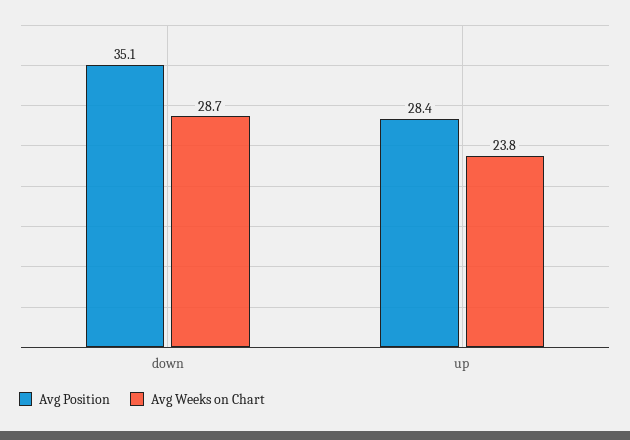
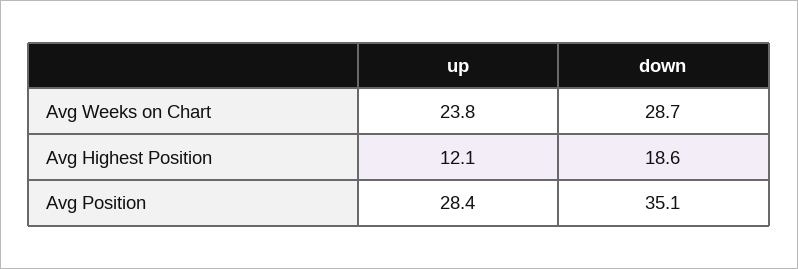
Avg Highest Position, up: none -> 12.1
Avg Highest Position, down: none -> 18.6

